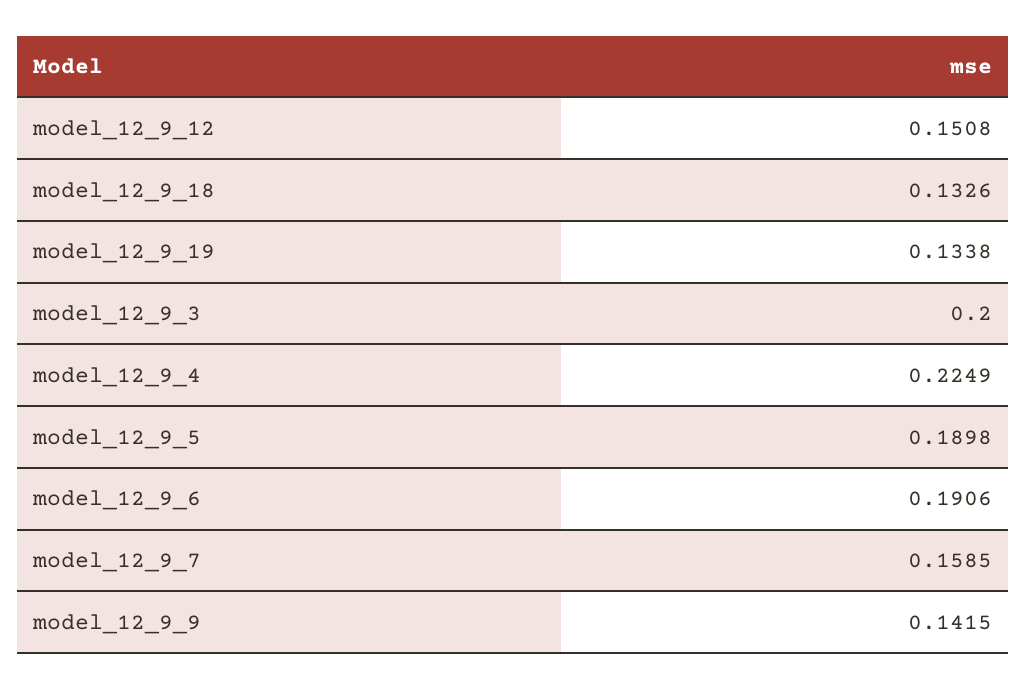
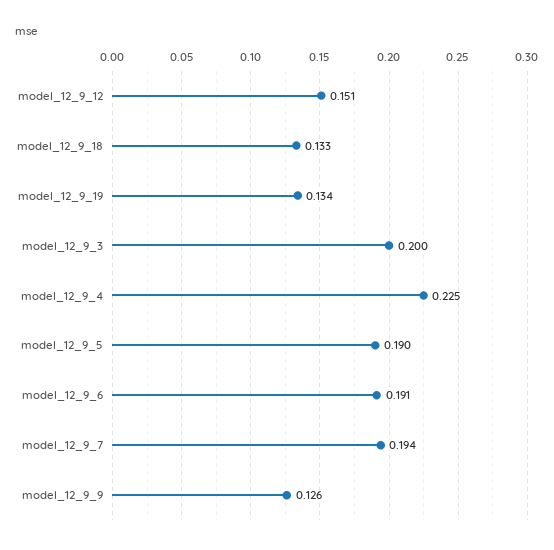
model_12_9_7: 0.1585 -> 0.194
model_12_9_9: 0.1415 -> 0.126

